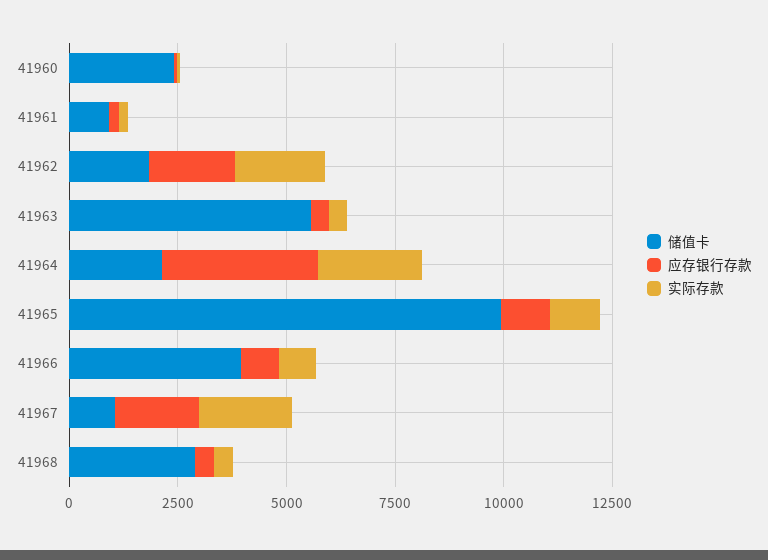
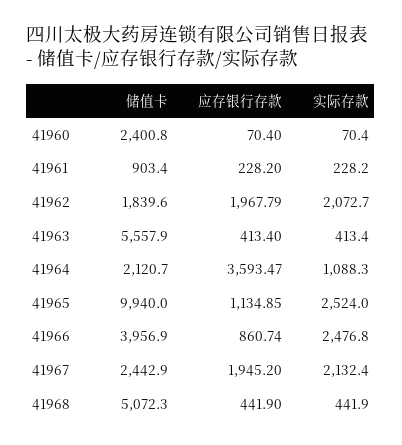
实际存款, 41964: 2500 -> 1088.3
实际存款, 41965: 1000 -> 2524
实际存款, 41966: 1000 -> 2476.8
储值卡, 41967: 1000 -> 2442.9
储值卡, 41968: 3000 -> 5072.3

